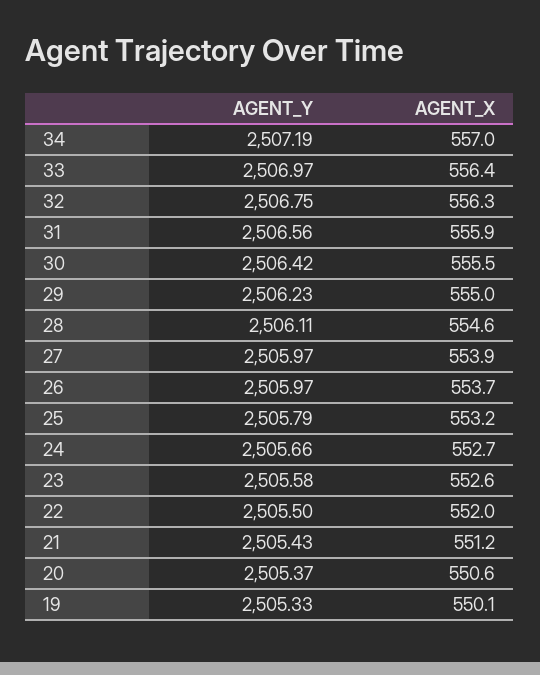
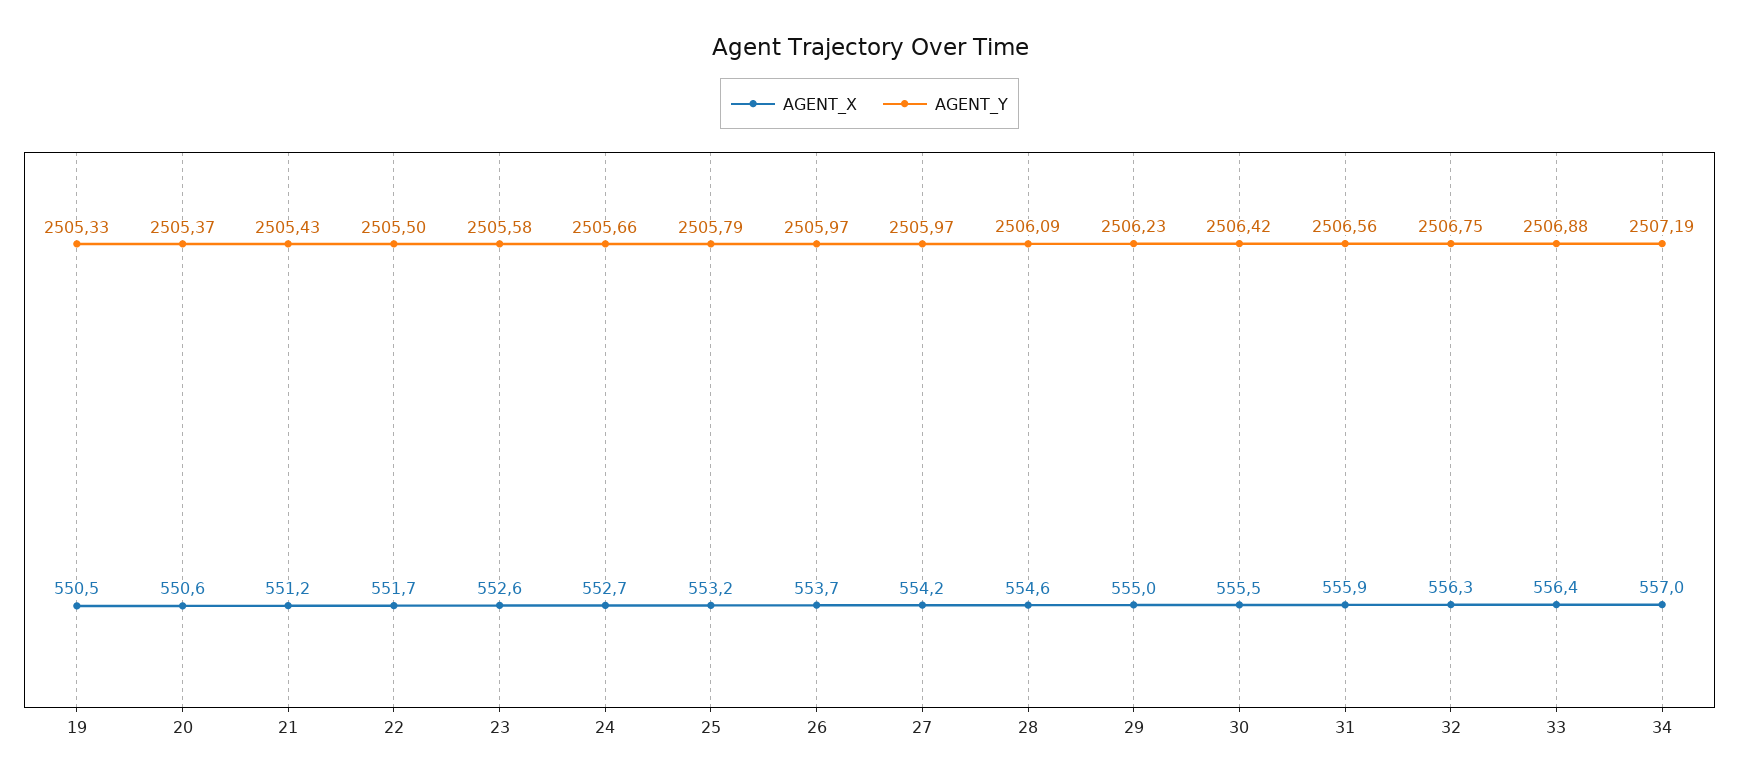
AGENT_Y, 33: 2506.97 -> 2506.88
AGENT_Y, 28: 2506.11 -> 2506.09
AGENT_X, 27: 553.9 -> 554.2
AGENT_X, 22: 552 -> 551.7
AGENT_X, 19: 550.1 -> 550.5

